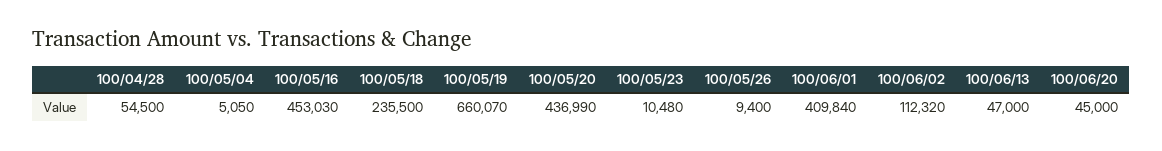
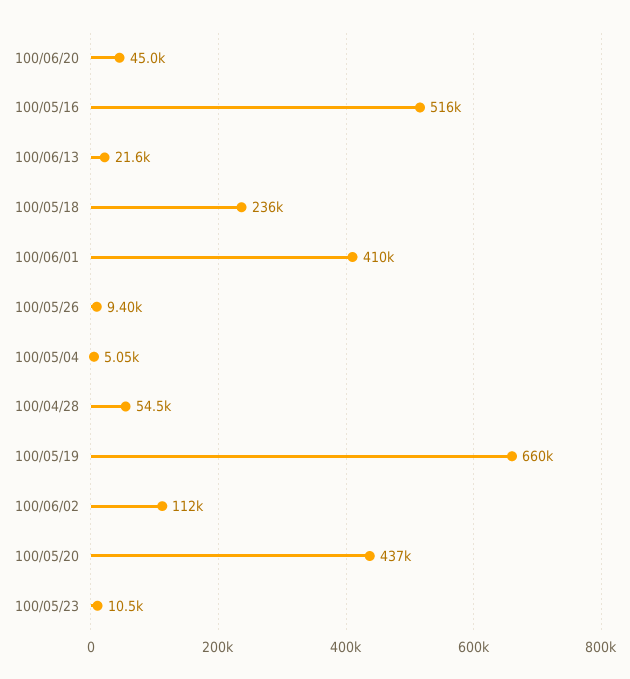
100/05/16: 453030 -> 516000
100/06/13: 47000 -> 21600

